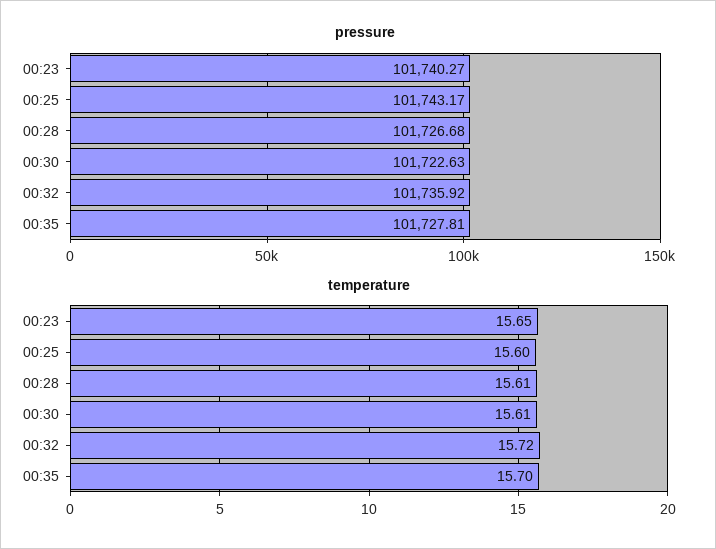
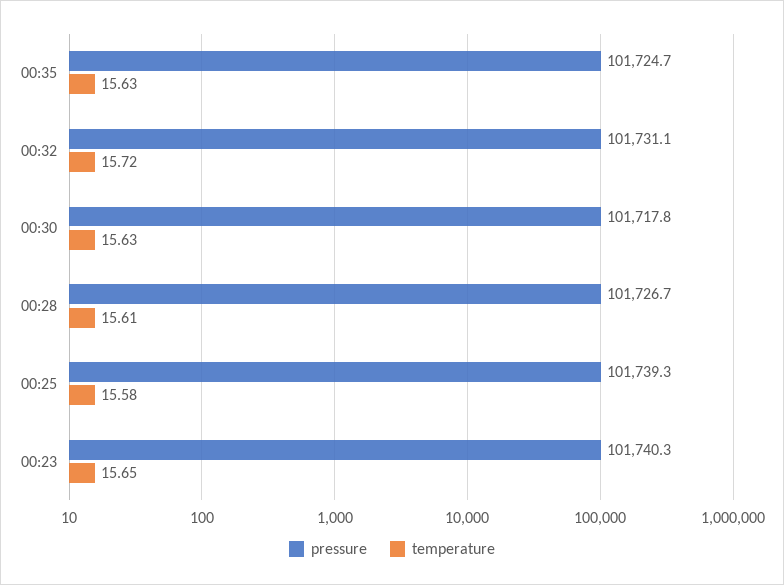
pressure, 00:25: 101743.17 -> 101739.3
pressure, 00:30: 101722.63 -> 101717.8
pressure, 00:32: 101735.92 -> 101731.1
pressure, 00:35: 101727.81 -> 101724.7
temperature, 00:25: 15.6 -> 15.58
temperature, 00:30: 15.61 -> 15.63
temperature, 00:35: 15.7 -> 15.63

